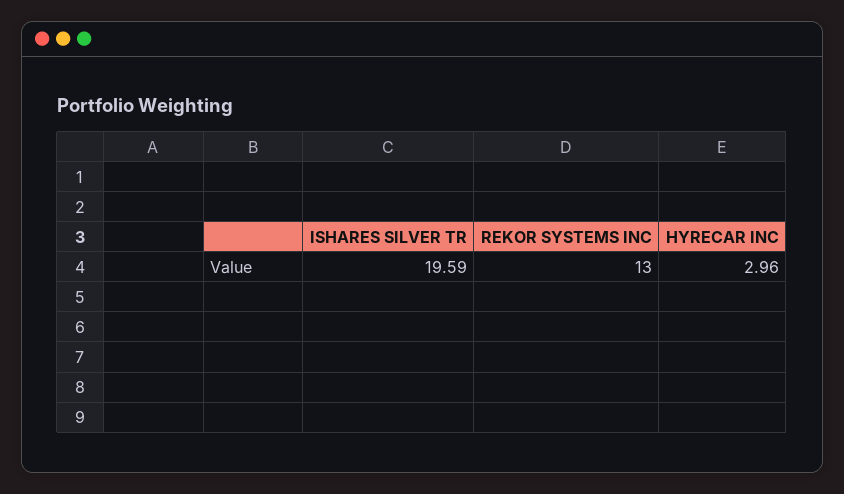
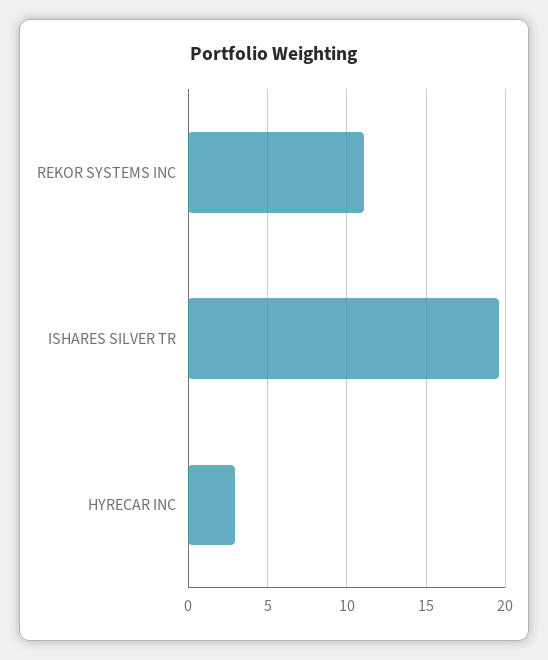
REKOR SYSTEMS INC: 13 -> 11

